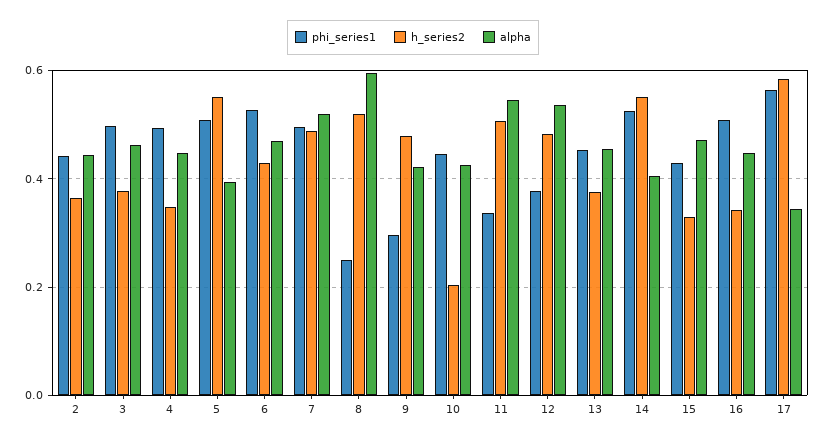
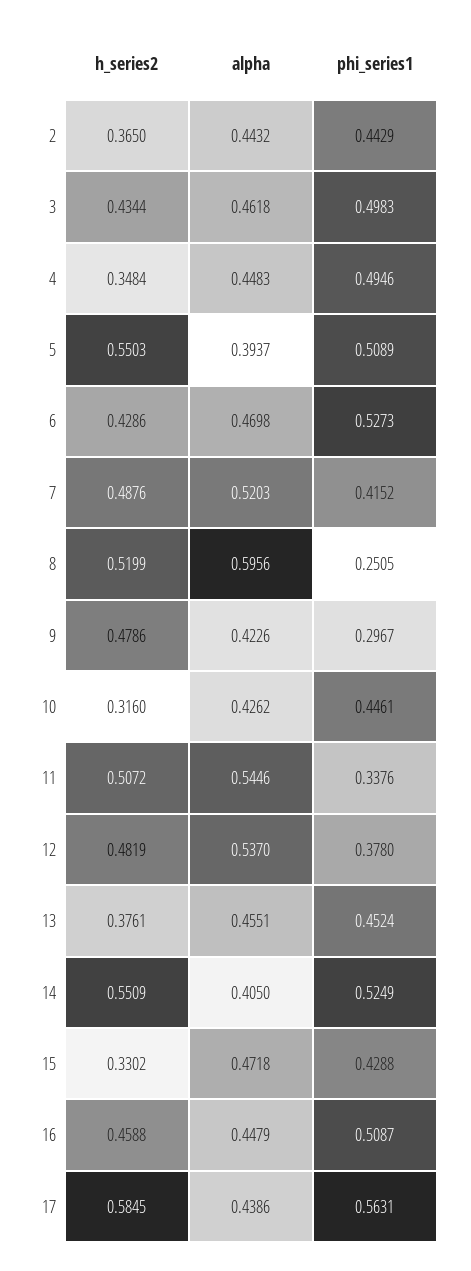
h_series2, 3: 0.38 -> 0.4344
phi_series1, 7: 0.5 -> 0.4152
h_series2, 10: 0.2 -> 0.316
h_series2, 16: 0.34 -> 0.4588
alpha, 17: 0.34 -> 0.4386

